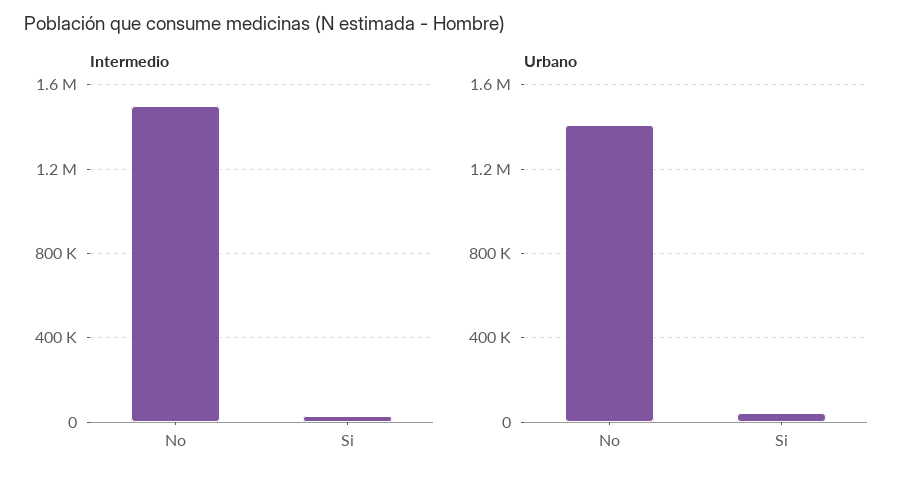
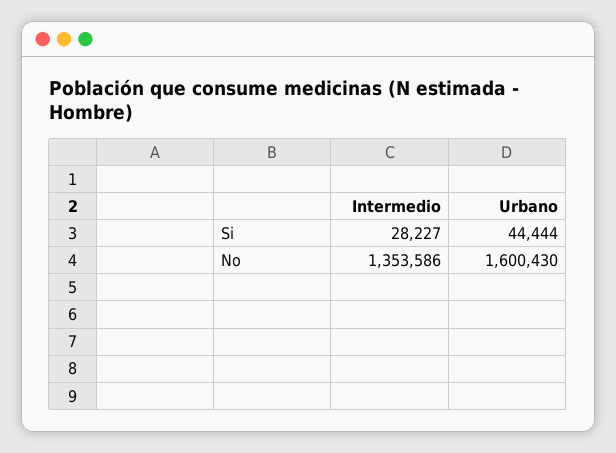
Intermedio, No: 1500000 -> 1353586
Urbano, No: 1400000 -> 1600430

